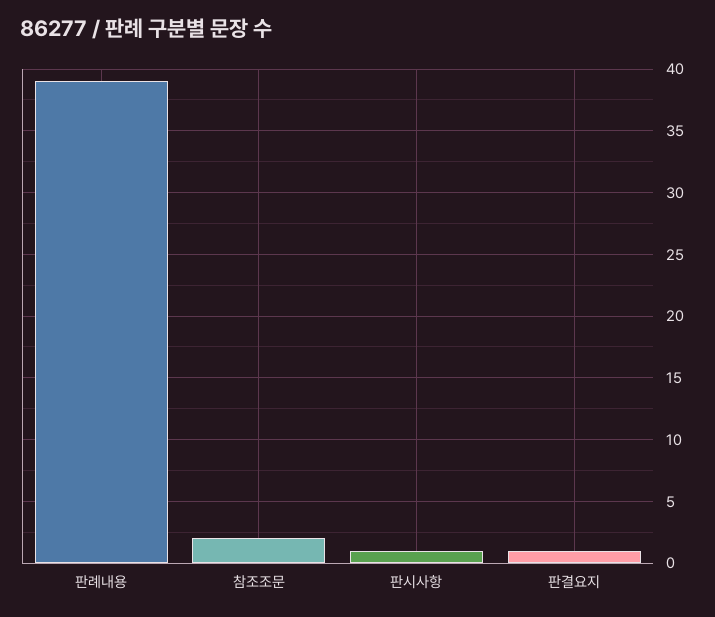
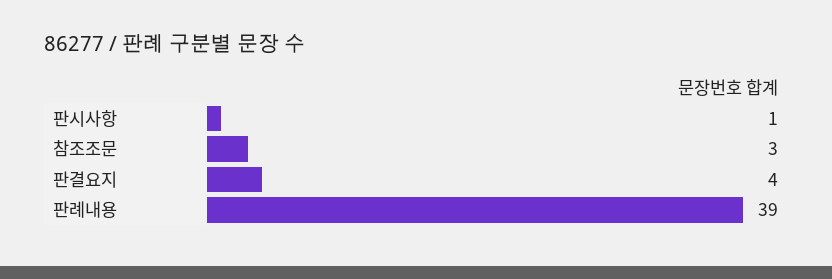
참조조문: 2 -> 3
판결요지: 1 -> 4

